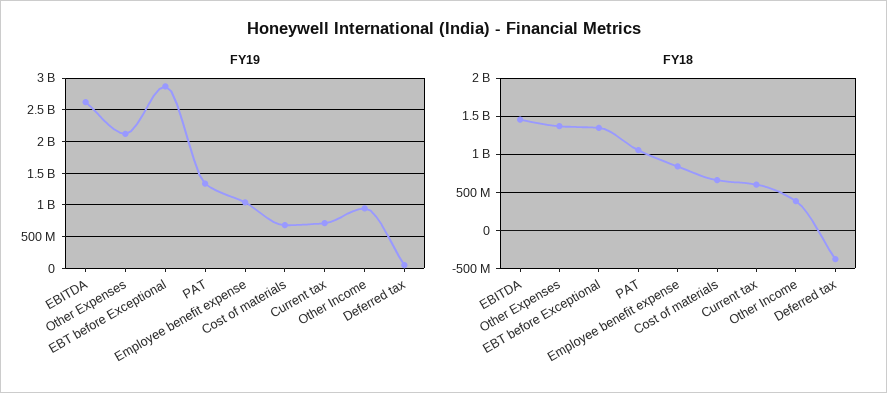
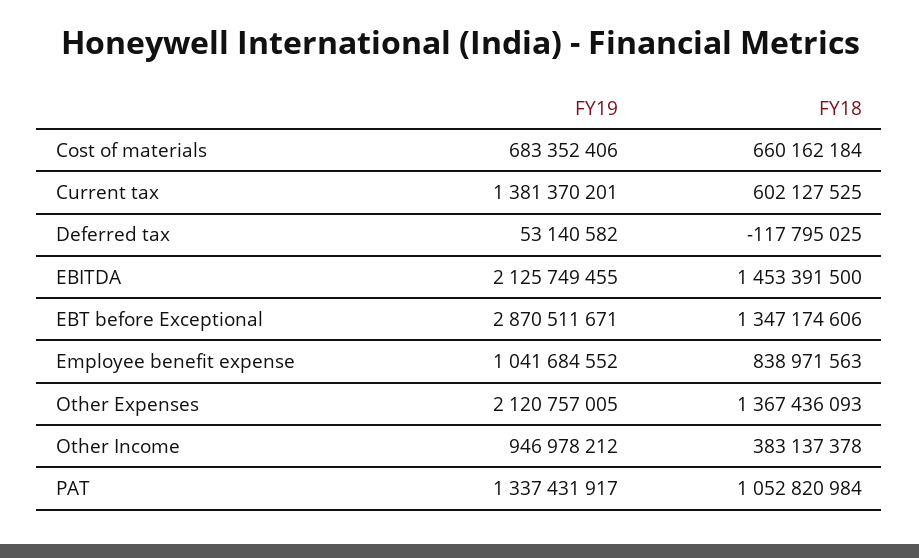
FY19, EBITDA: 2600000000 -> 2125749455
FY19, Current tax: 700000000 -> 1381370201
FY18, Deferred tax: -400000000 -> -117795025

